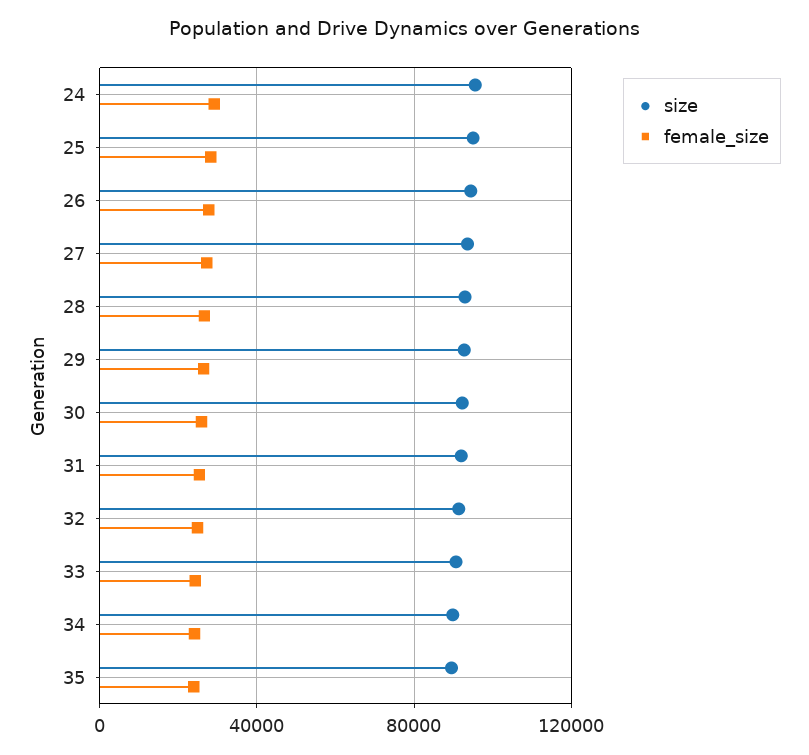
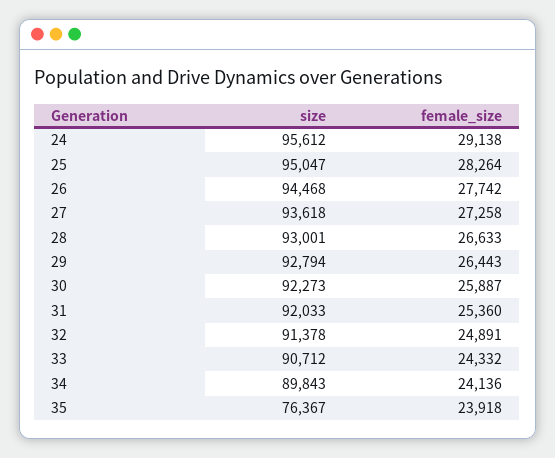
size, 35: 90000 -> 76367

